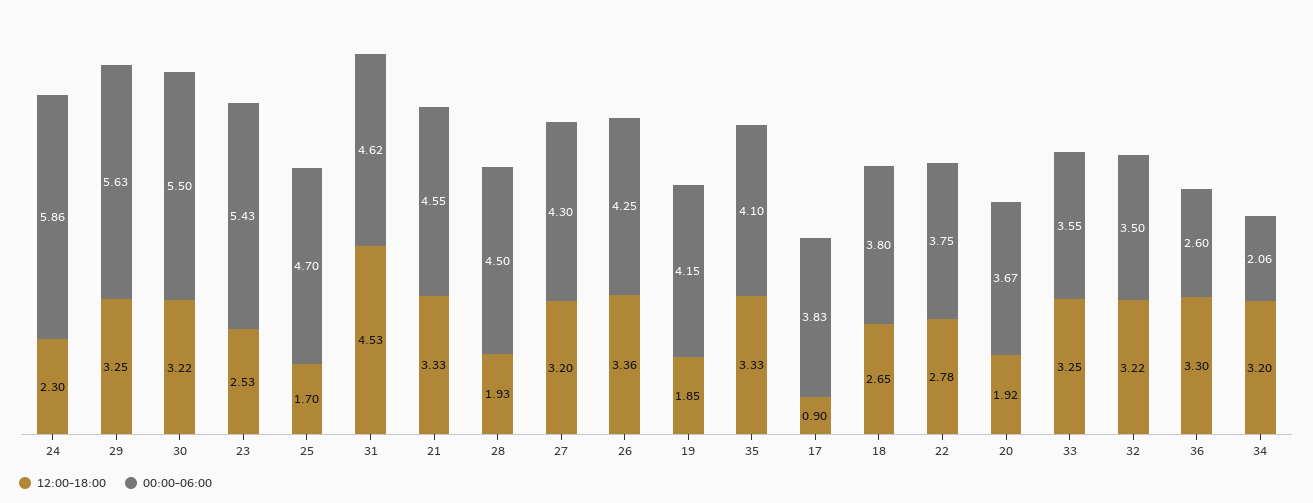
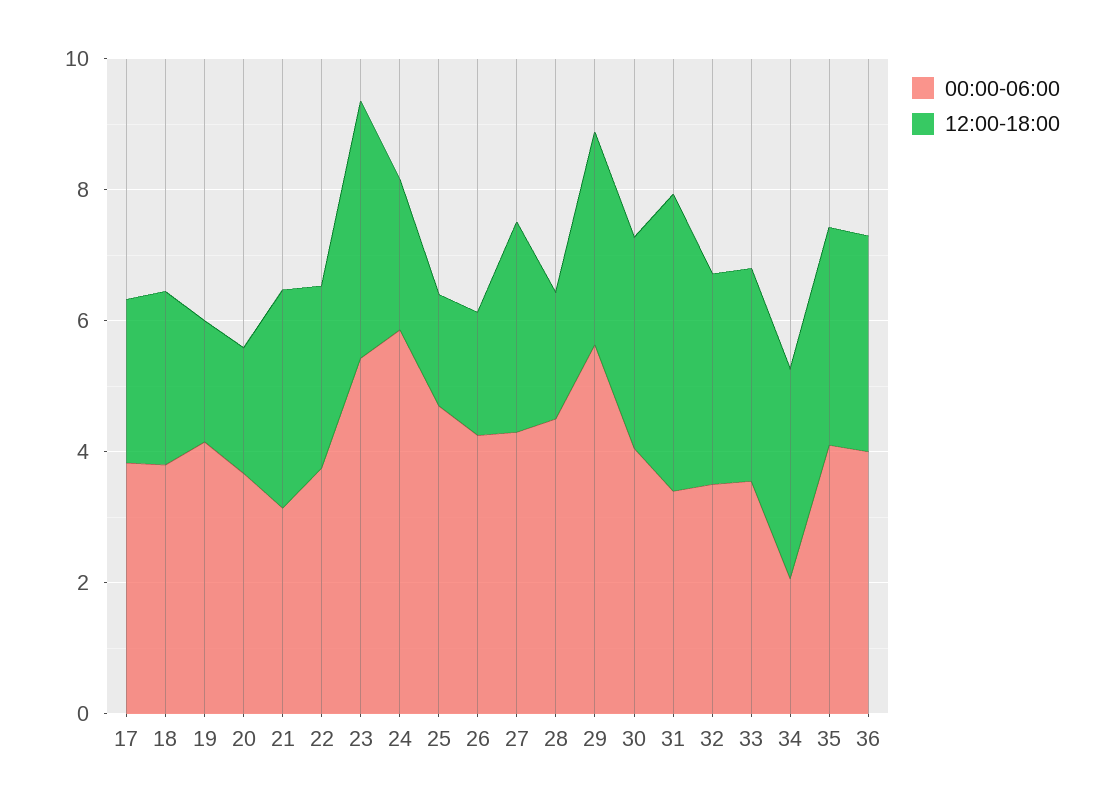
00:00-06:00, 30: 5.5 -> 4
12:00-18:00, 23: 2.53 -> 4
00:00-06:00, 31: 4.62 -> 3.5
00:00-06:00, 21: 4.55 -> 3
12:00-18:00, 26: 3.36 -> 2
12:00-18:00, 17: 0.9 -> 2.5
00:00-06:00, 36: 2.6 -> 4

